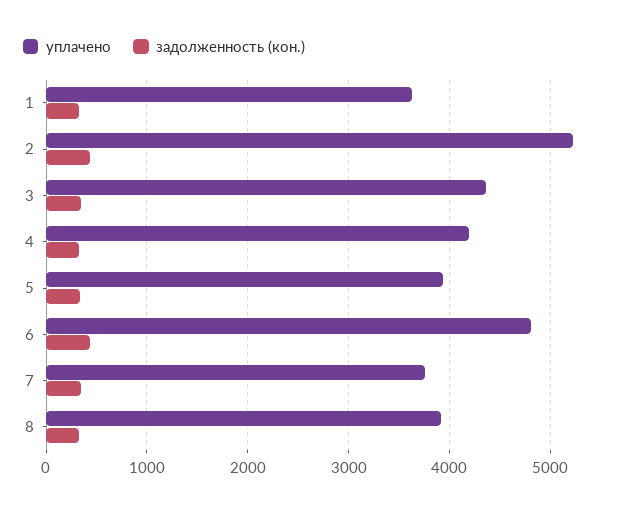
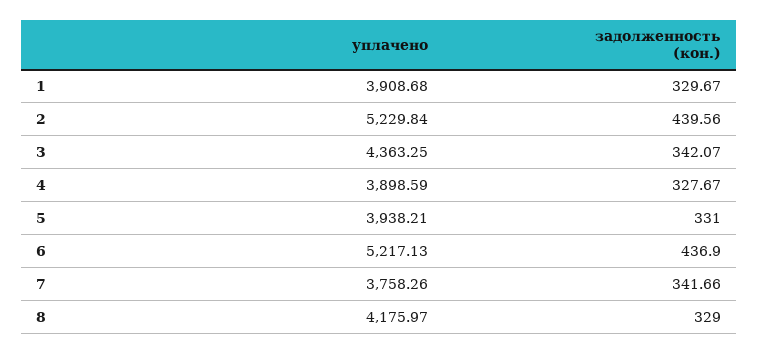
уплачено, 1: 3600 -> 3908.68
уплачено, 4: 4200 -> 3898.59
уплачено, 6: 4800 -> 5217.13
уплачено, 8: 3900 -> 4175.97

